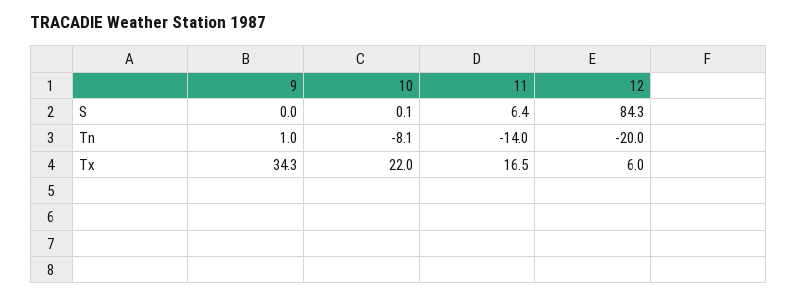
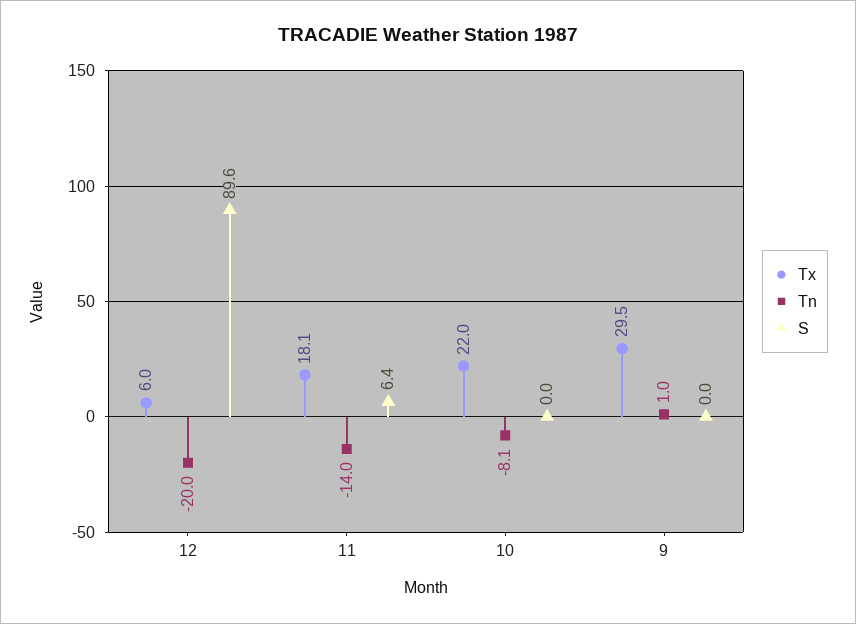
S, 10: 0.1 -> 0
S, 12: 84.3 -> 89.6
Tx, 9: 34.3 -> 29.5
Tx, 11: 16.5 -> 18.1

